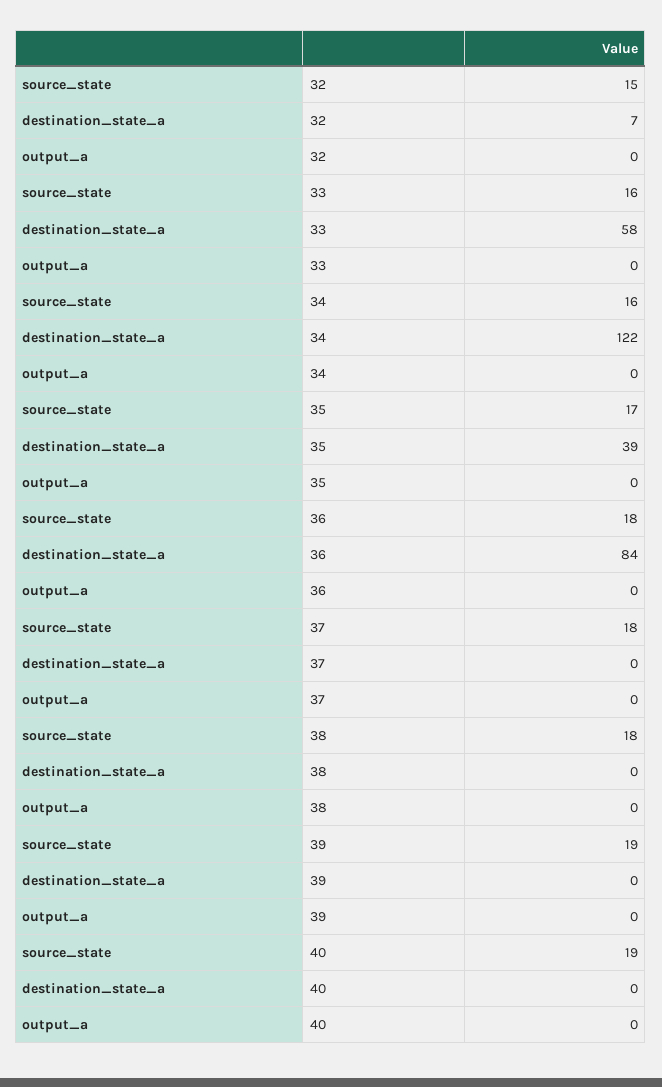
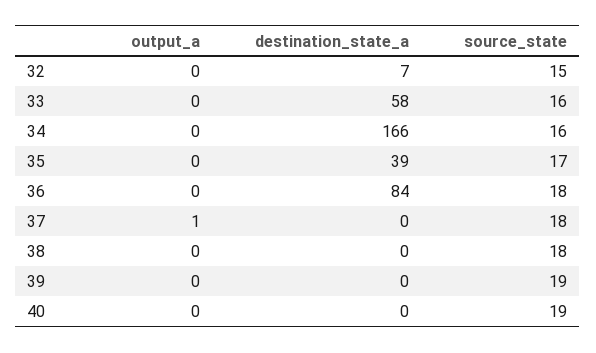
destination_state_a, 34: 122 -> 166
output_a, 37: 0 -> 1

